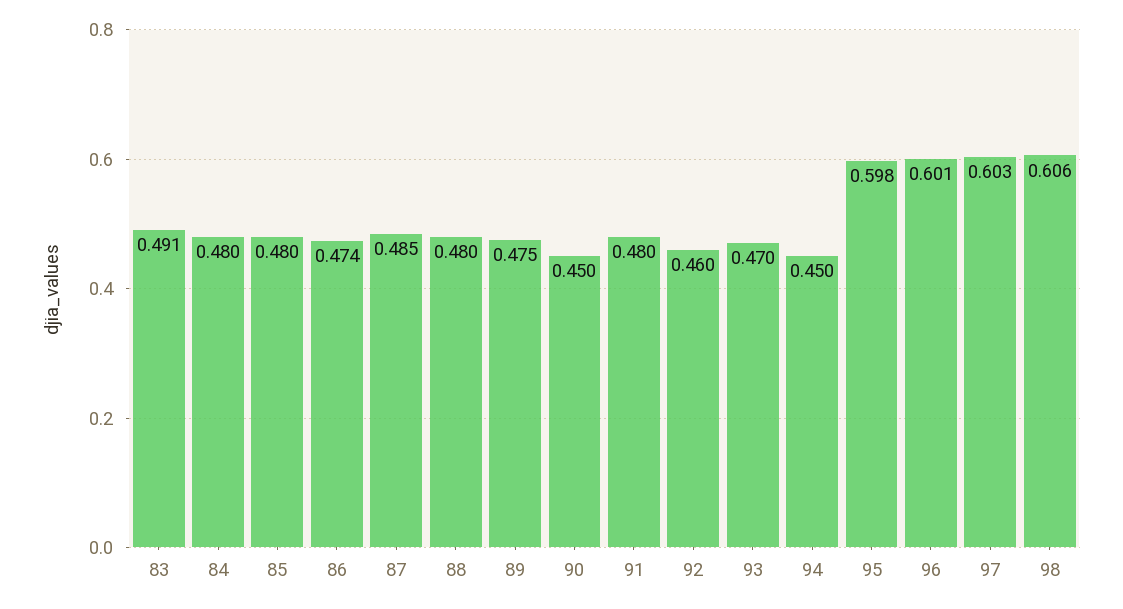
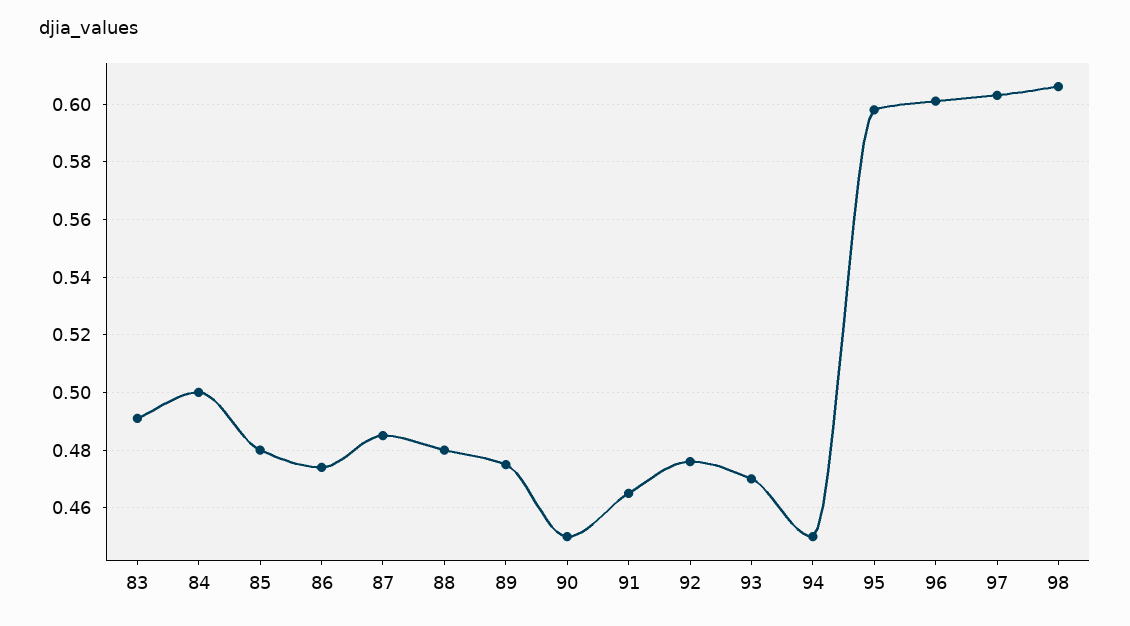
84: 0.48 -> 0.5
91: 0.48 -> 0.465
92: 0.46 -> 0.475

